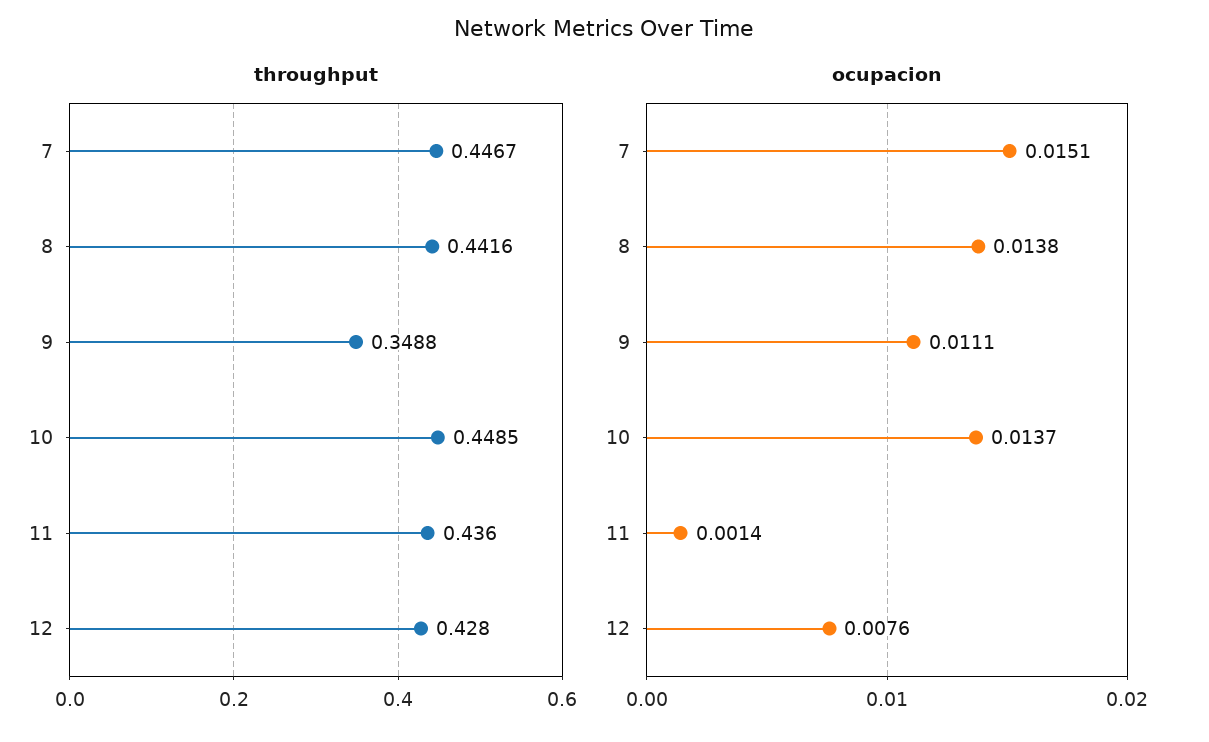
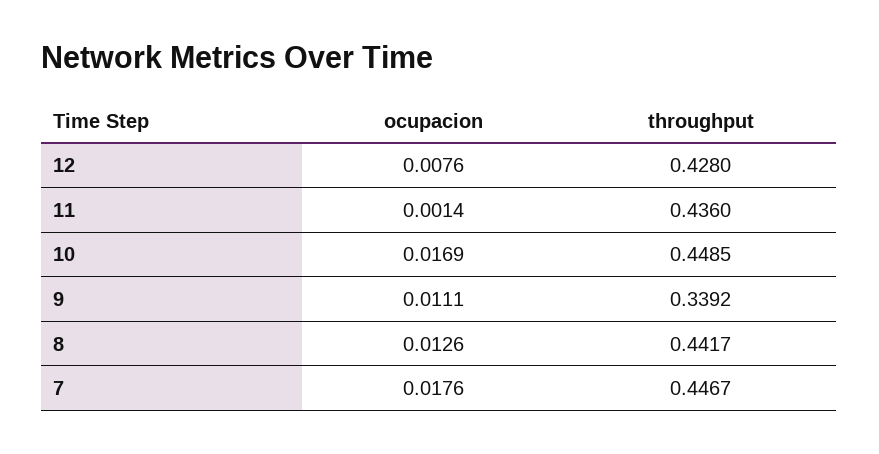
throughput, 8: 0.4416 -> 0.4417
throughput, 9: 0.3488 -> 0.3392
ocupacion, 7: 0.0151 -> 0.0176
ocupacion, 8: 0.0138 -> 0.0126
ocupacion, 10: 0.0137 -> 0.0169

